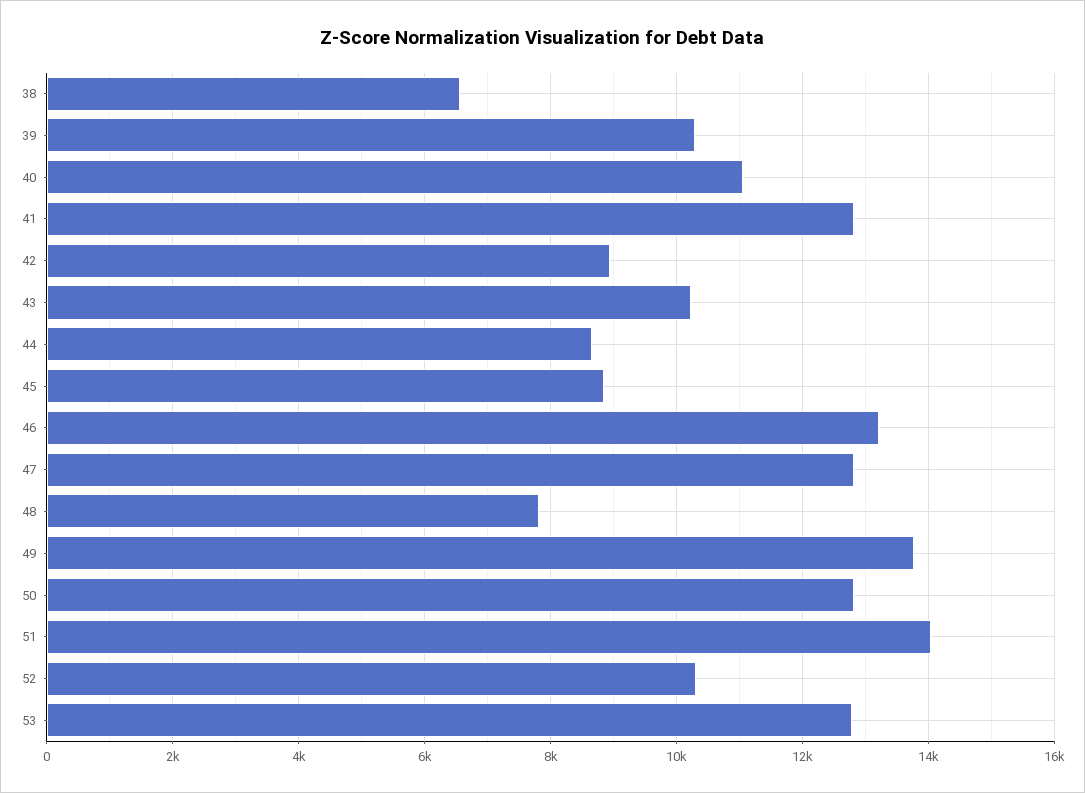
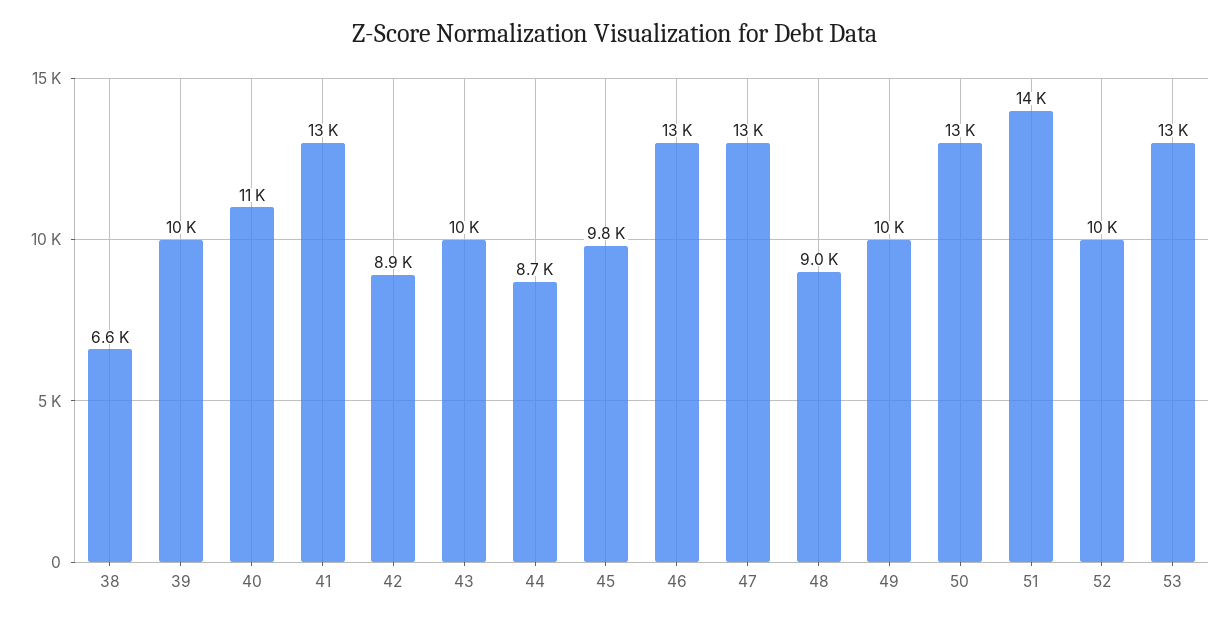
45: 8800 -> 9800
48: 7800 -> 9000
49: 13800 -> 10000

